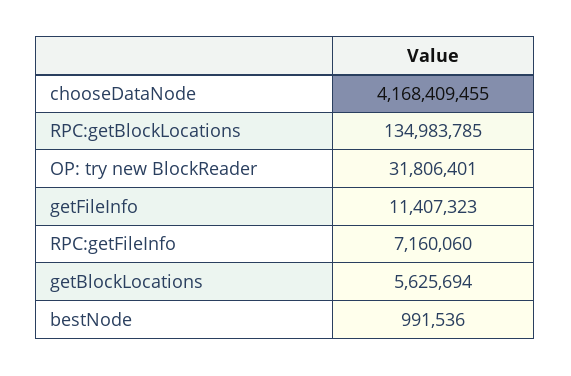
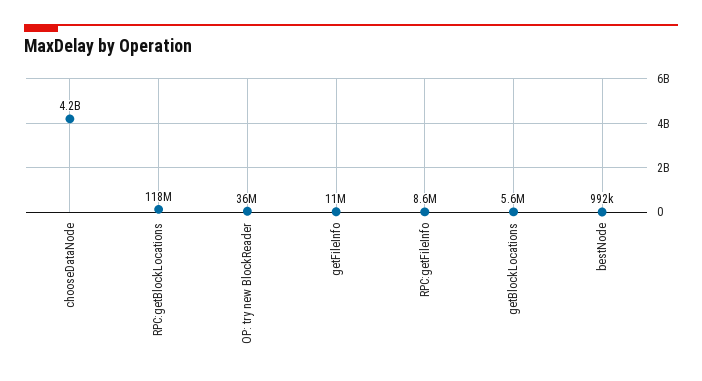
RPC:getBlockLocations: 134983785 -> 118000000
OP: try new BlockReader: 31806401 -> 36000000
RPC:getFileInfo: 7160060 -> 8600000

